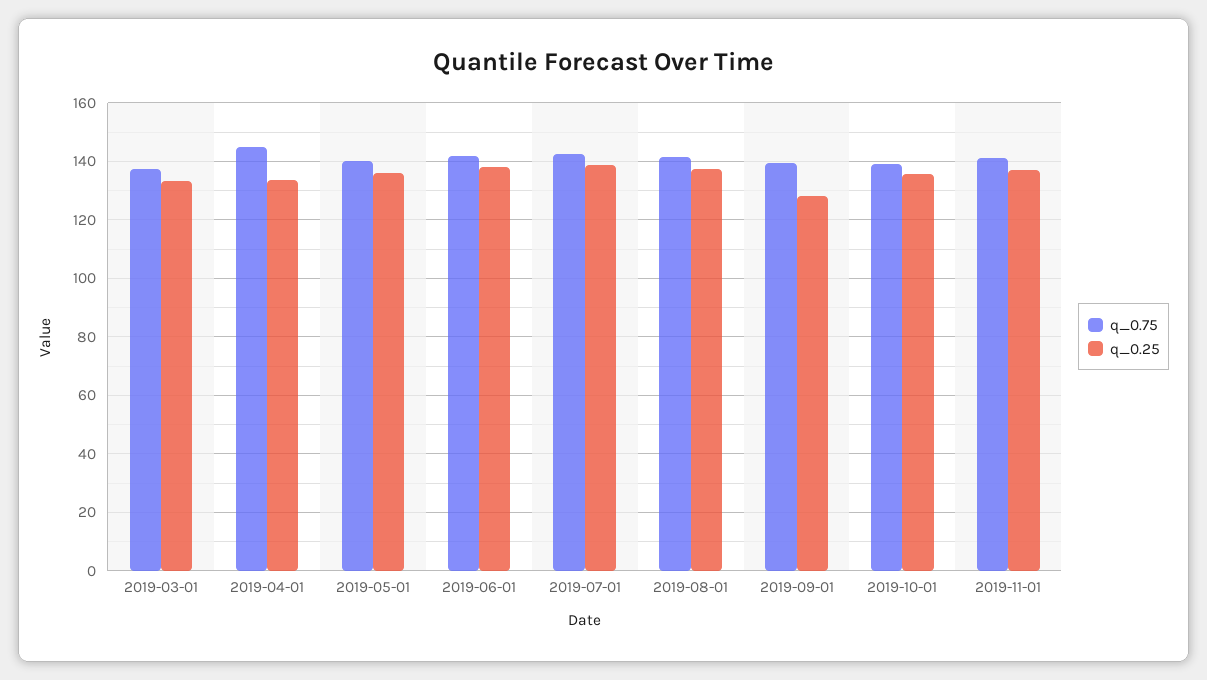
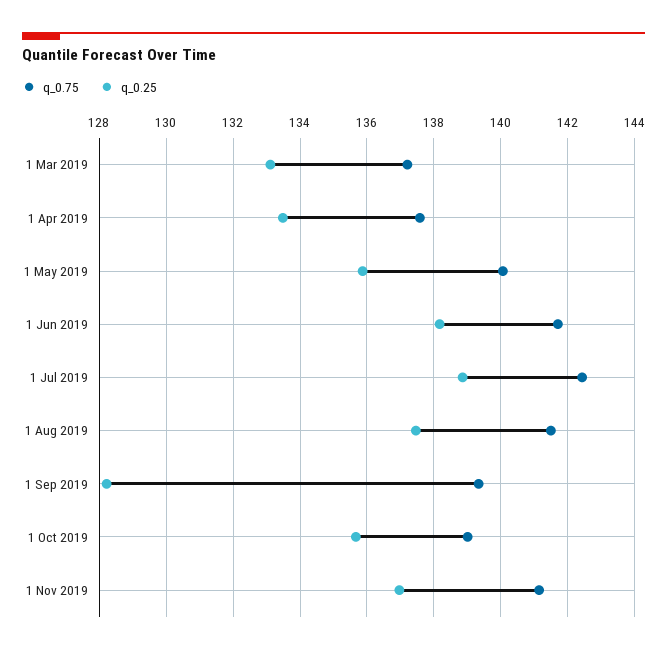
q_0.75, 2019-04-01: 145 -> 137.6

